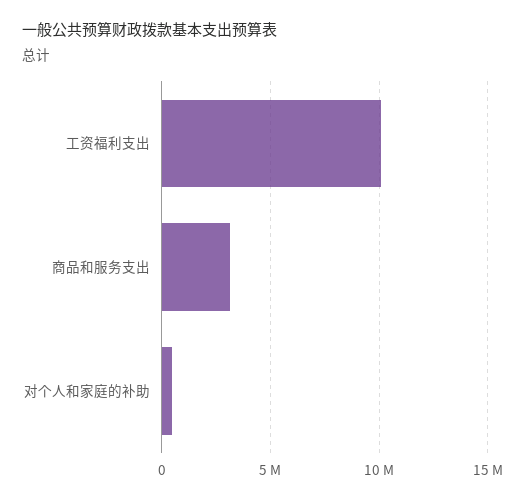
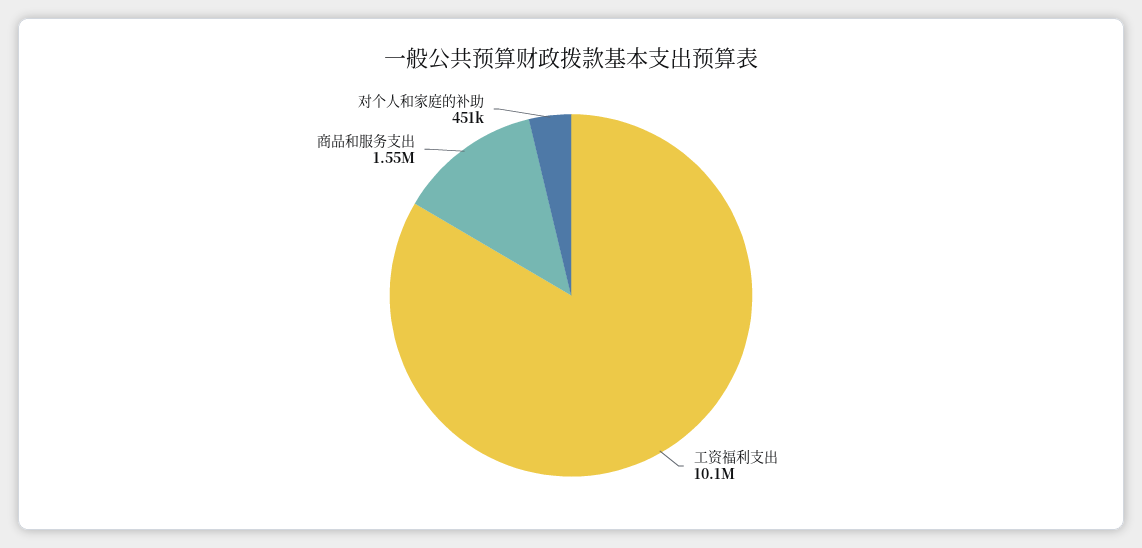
商品和服务支出: 3000000 -> 1550000

